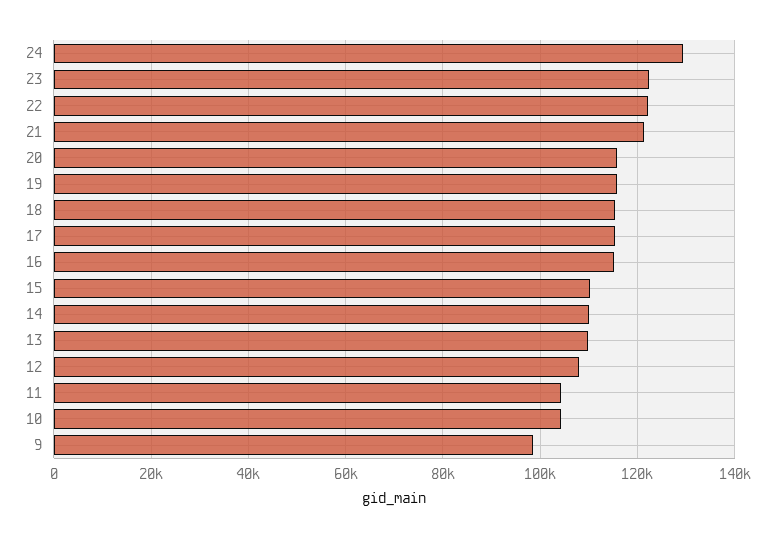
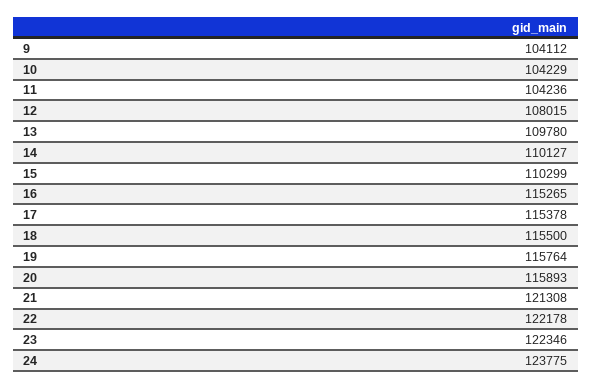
24: 130000 -> 123775
9: 98000 -> 104112

